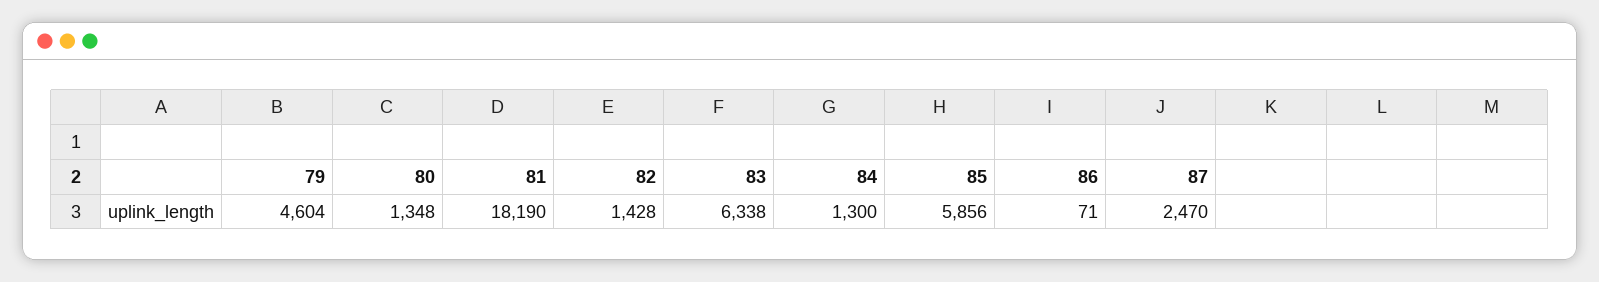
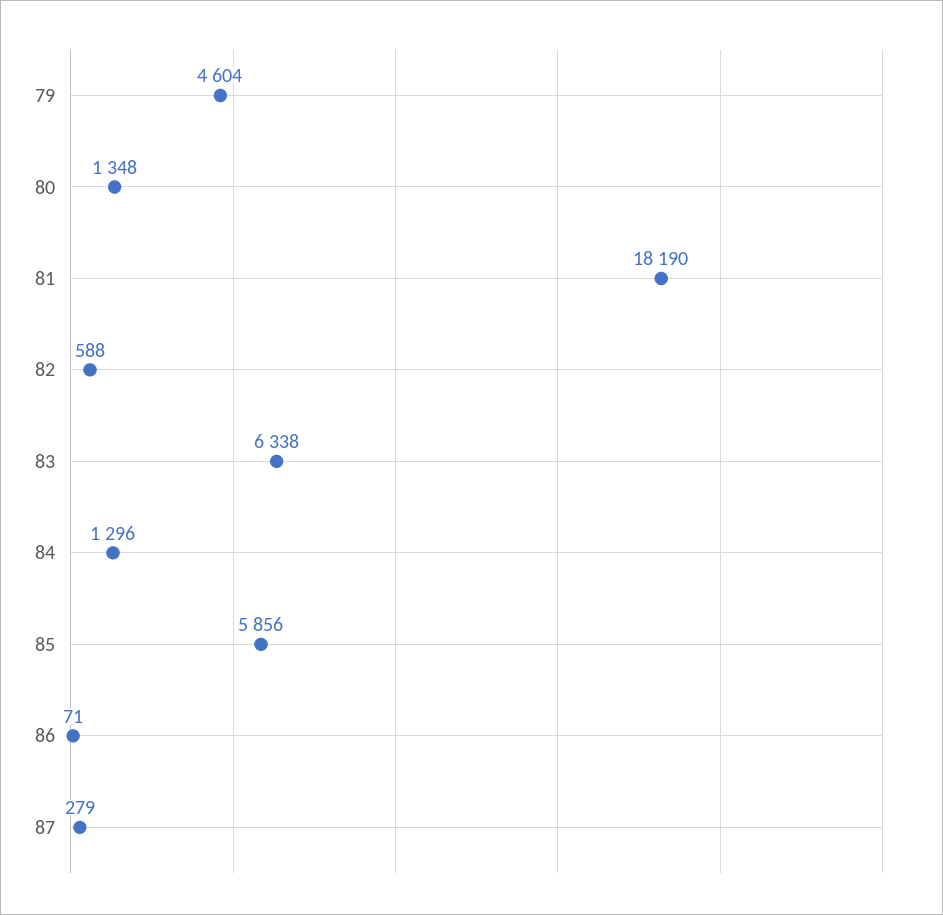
82: 1428 -> 588
84: 1300 -> 1296
87: 2470 -> 279

